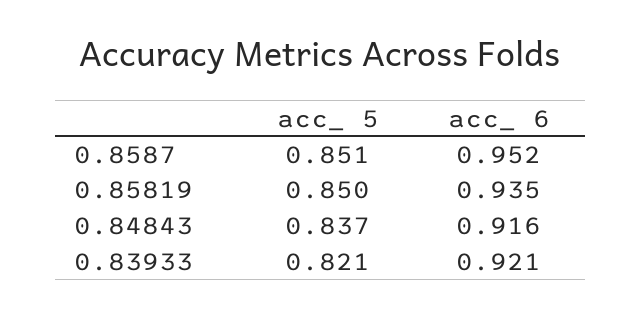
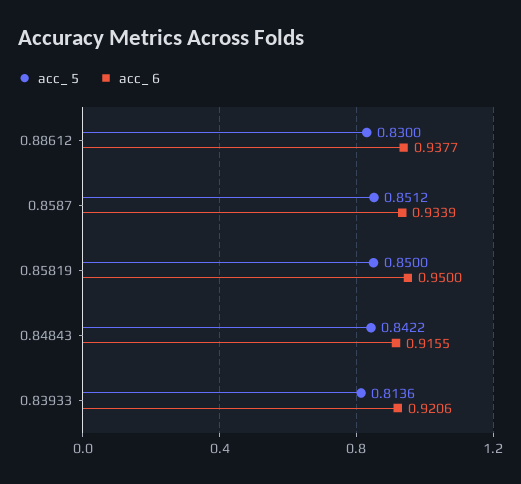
acc_ 6, 0.8587: 0.952 -> 0.9339
acc_ 6, 0.85819: 0.935 -> 0.95
acc_ 5, 0.84843: 0.837 -> 0.8422
acc_ 5, 0.83933: 0.821 -> 0.8136
acc_ 5, 0.88612: none -> 0.83
acc_ 6, 0.88612: none -> 0.9377

